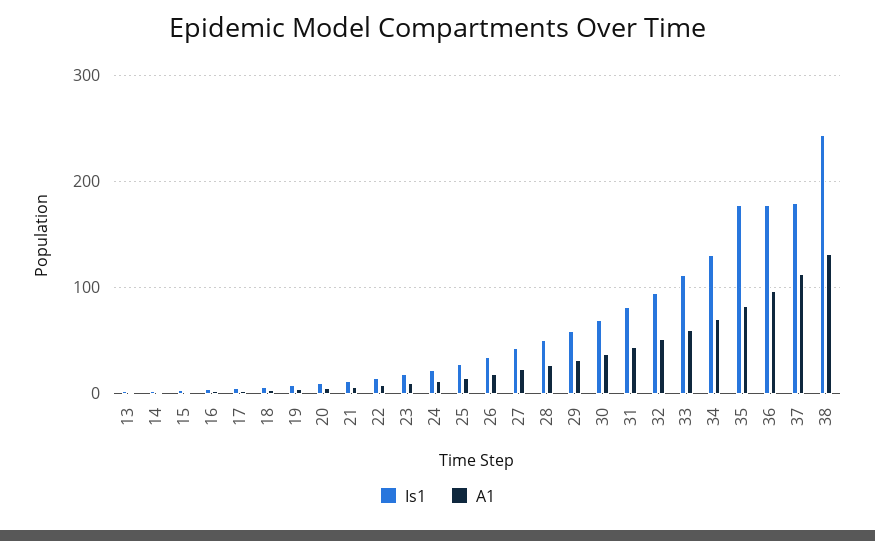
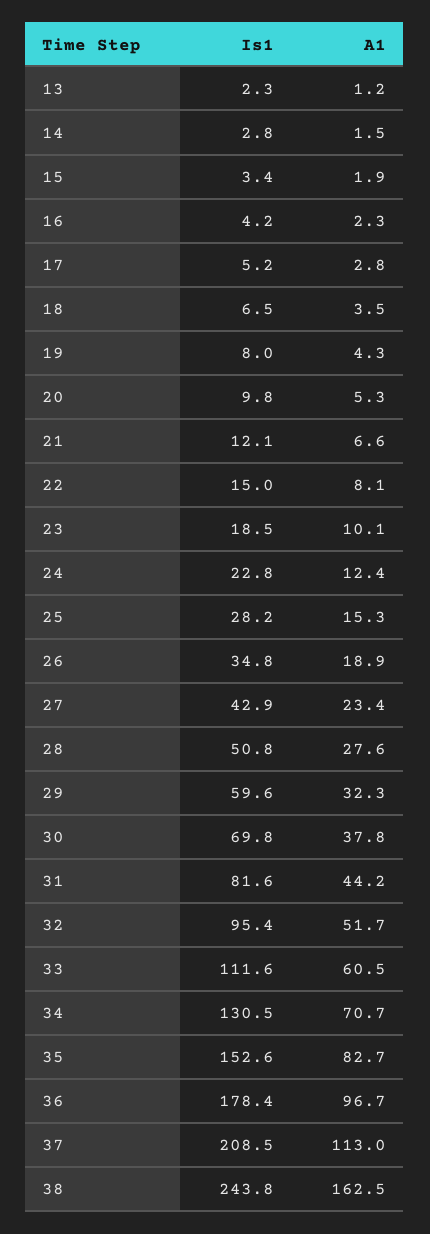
Is1, 35: 180 -> 152.6
Is1, 37: 180 -> 208.5
A1, 38: 130 -> 162.5

